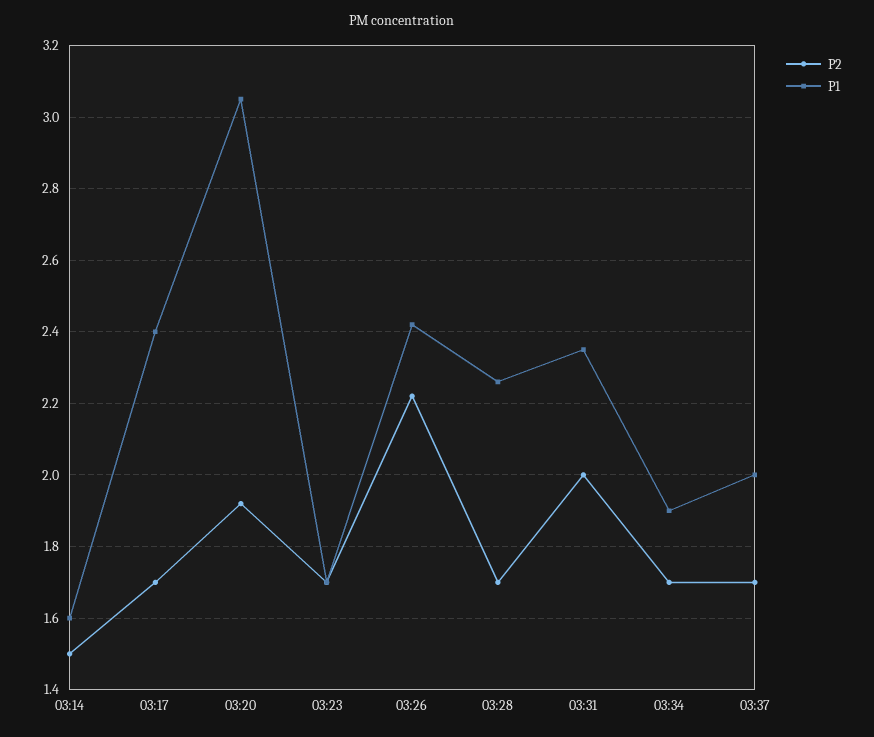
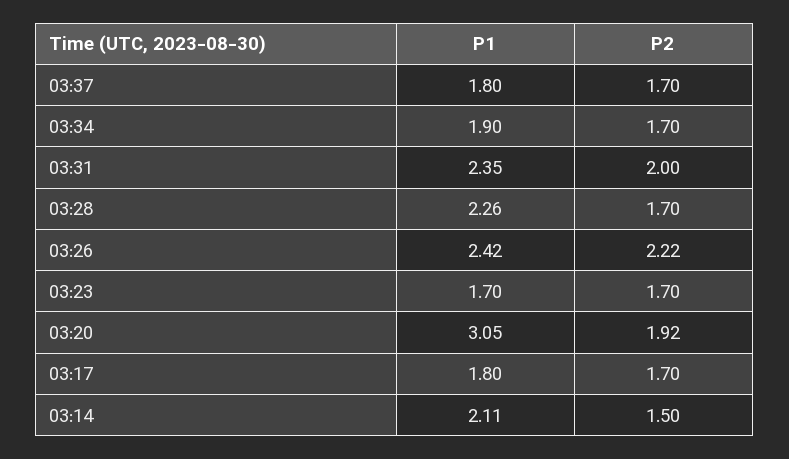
P1, 03:14: 1.6 -> 2.11
P1, 03:17: 2.4 -> 1.8
P1, 03:37: 2 -> 1.8

